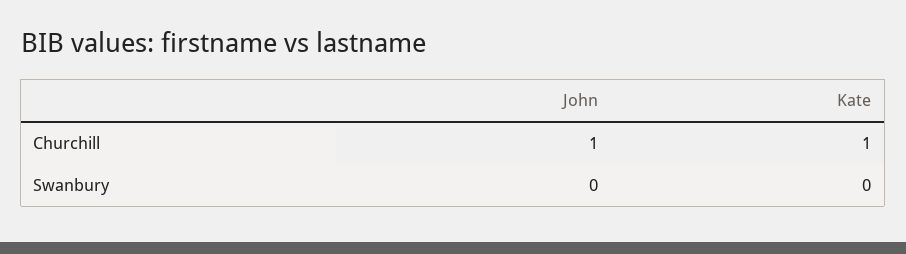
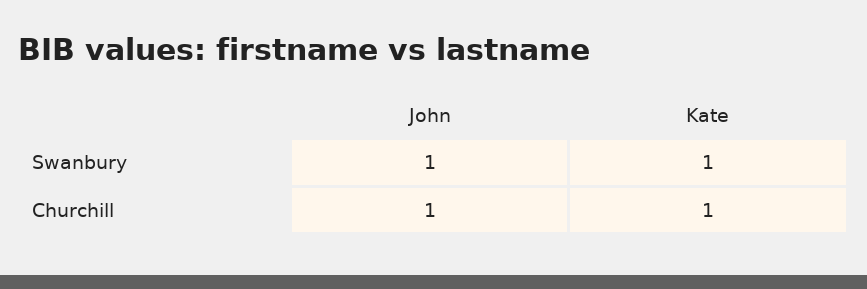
John, Swanbury: 0 -> 1
Kate, Swanbury: 0 -> 1

